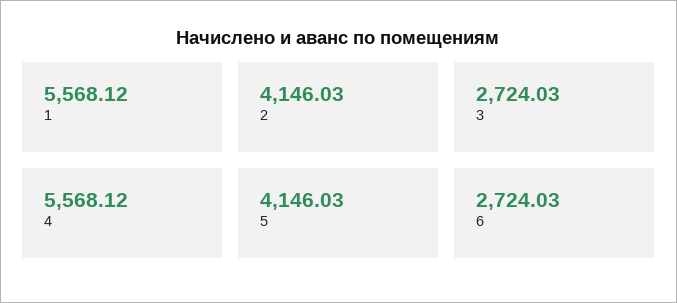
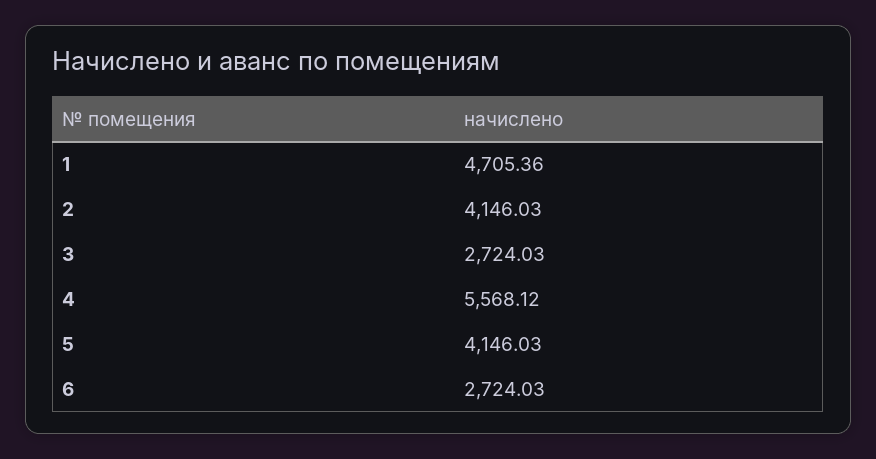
1: 5568.12 -> 4705.36

